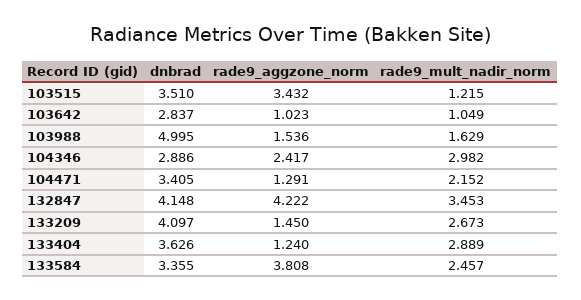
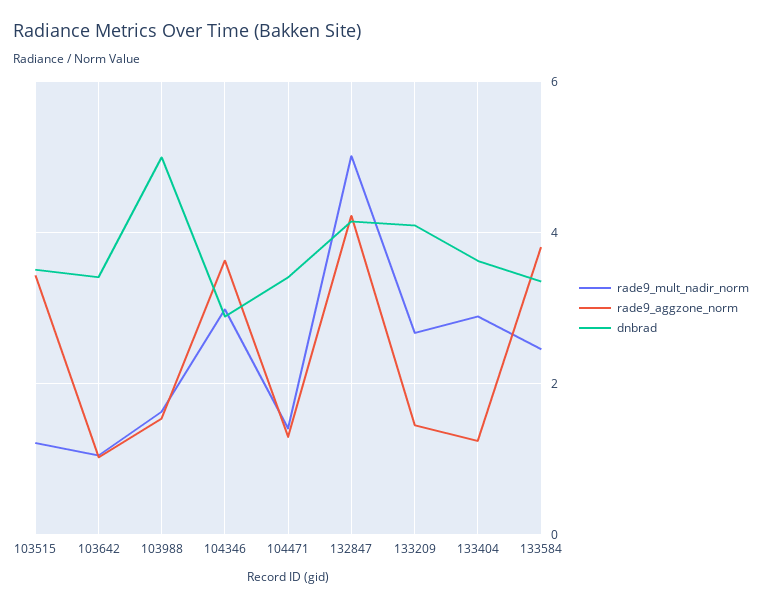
dnbrad, 103642: 2.837 -> 3.4
rade9_aggzone_norm, 104346: 2.417 -> 3.6
rade9_mult_nadir_norm, 104471: 2.152 -> 1.4
rade9_mult_nadir_norm, 132847: 3.453 -> 5

